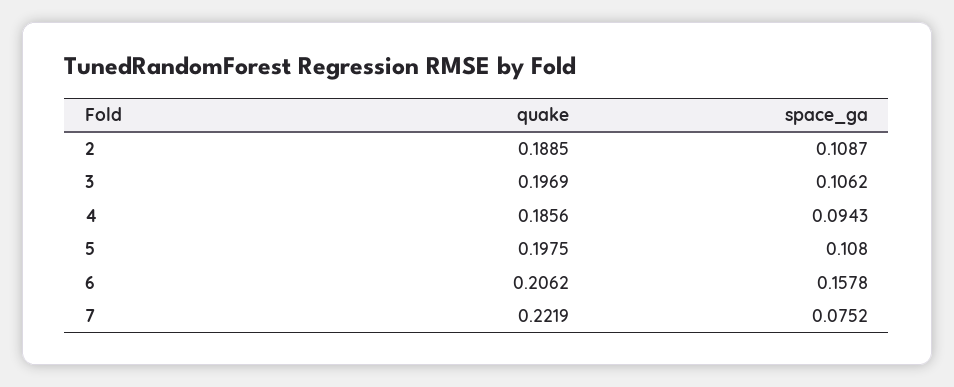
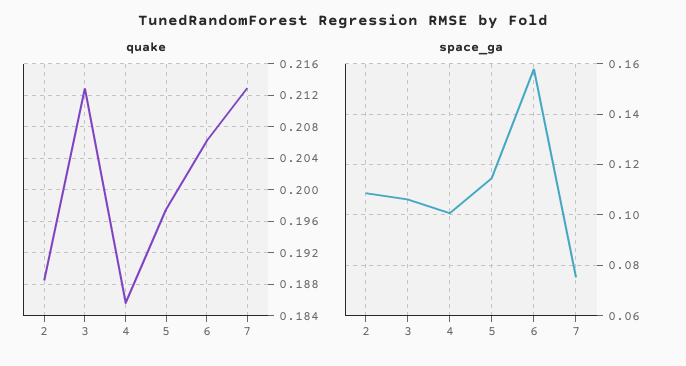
quake, 3: 0.1969 -> 0.213
space_ga, 4: 0.0943 -> 0.1
space_ga, 5: 0.108 -> 0.115
quake, 7: 0.2219 -> 0.213

